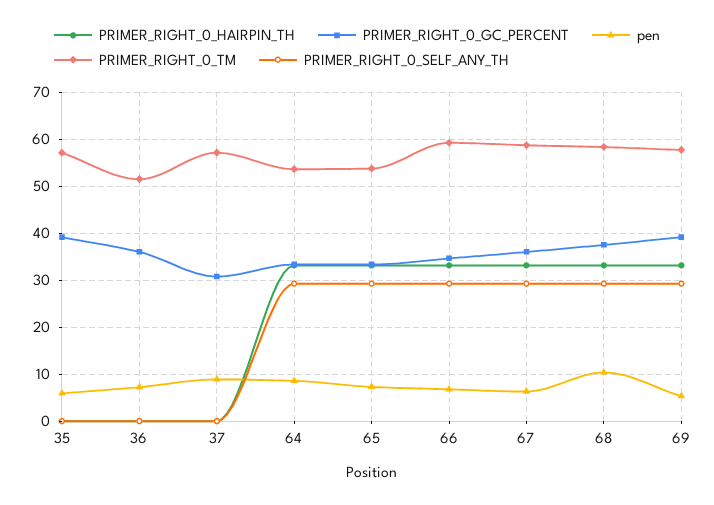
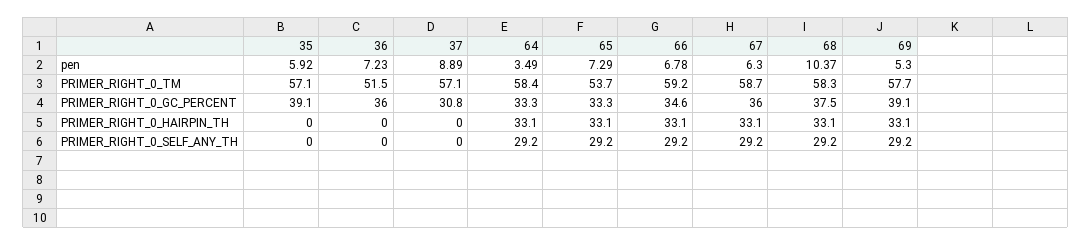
pen, 64: 8 -> 3.49
PRIMER_RIGHT_0_TM, 64: 54 -> 58.4

